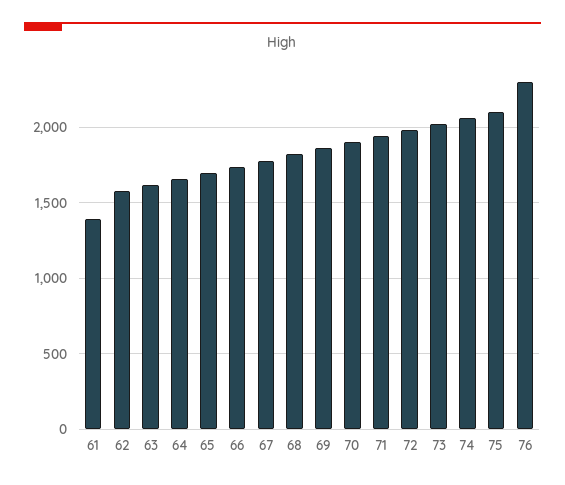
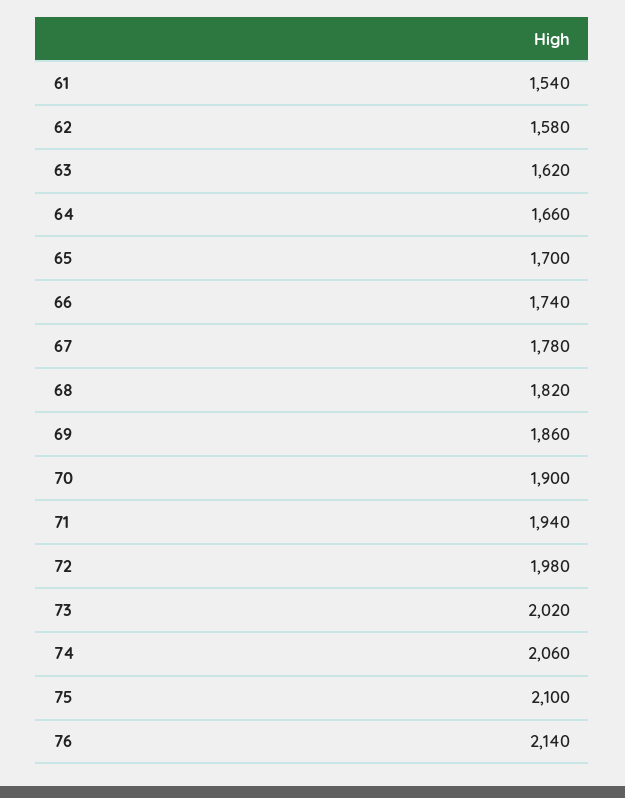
61: 1400 -> 1540
76: 2300 -> 2140

